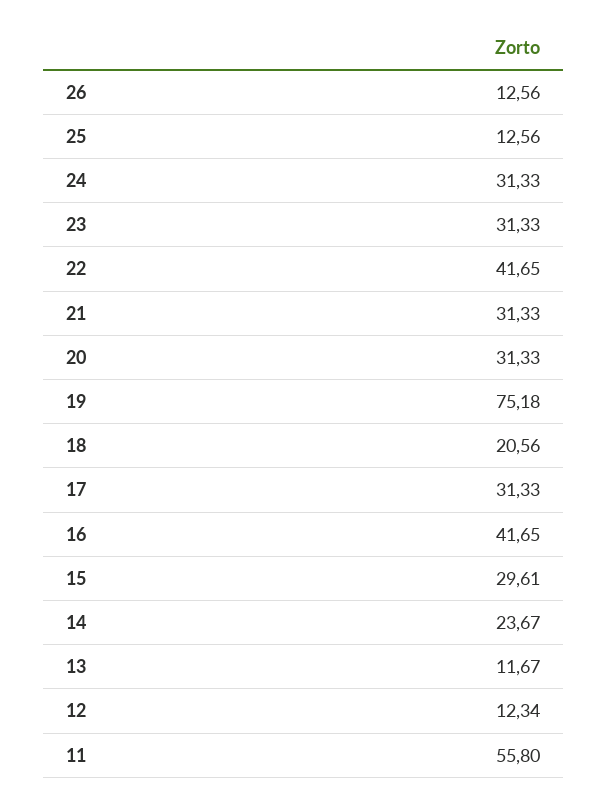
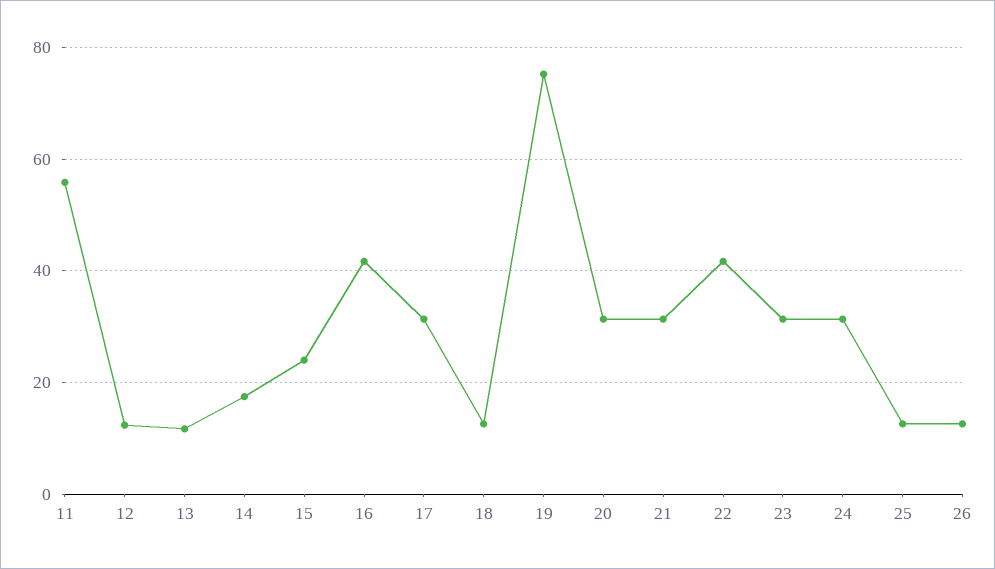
18: 20.56 -> 12
15: 29.61 -> 24
14: 23.67 -> 18

